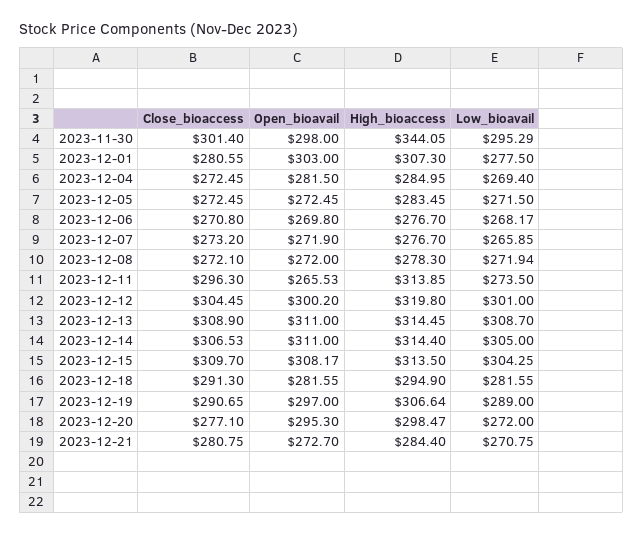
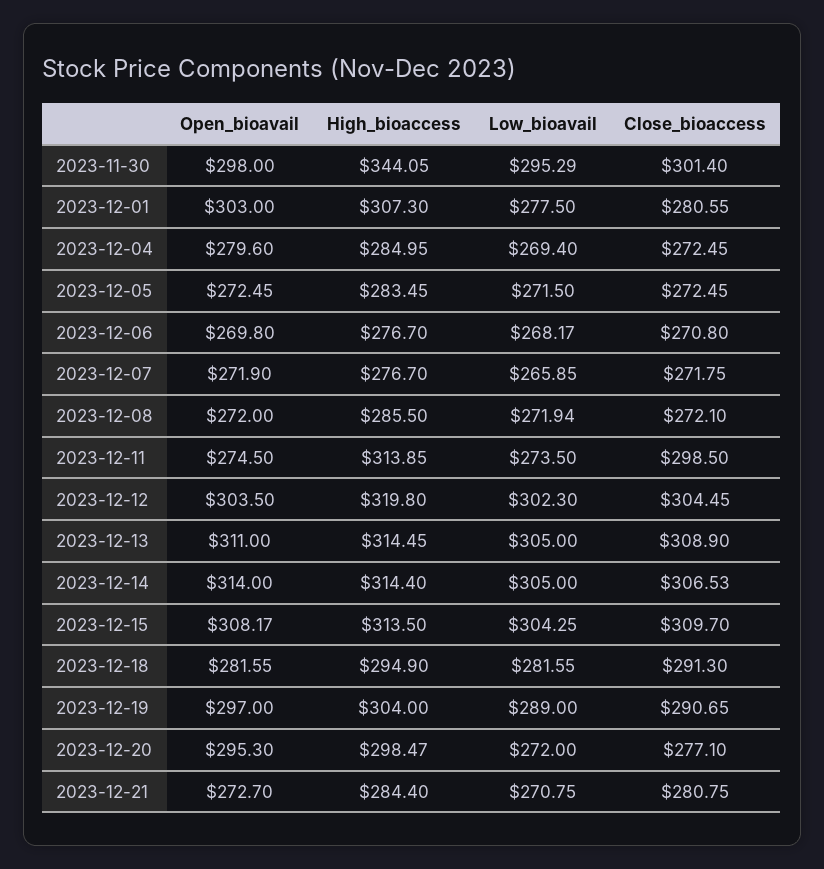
Open_bioavail, 2023-12-04: 281.5 -> 279.6
Close_bioaccess, 2023-12-07: 273.2 -> 271.75
High_bioaccess, 2023-12-08: 278.3 -> 285.5
Close_bioaccess, 2023-12-11: 296.3 -> 298.5
Open_bioavail, 2023-12-11: 265.53 -> 274.5
Open_bioavail, 2023-12-12: 300.2 -> 303.5
Low_bioavail, 2023-12-12: 301 -> 302.3
Low_bioavail, 2023-12-13: 308.7 -> 305
Open_bioavail, 2023-12-14: 311 -> 314
High_bioaccess, 2023-12-19: 306.64 -> 304

